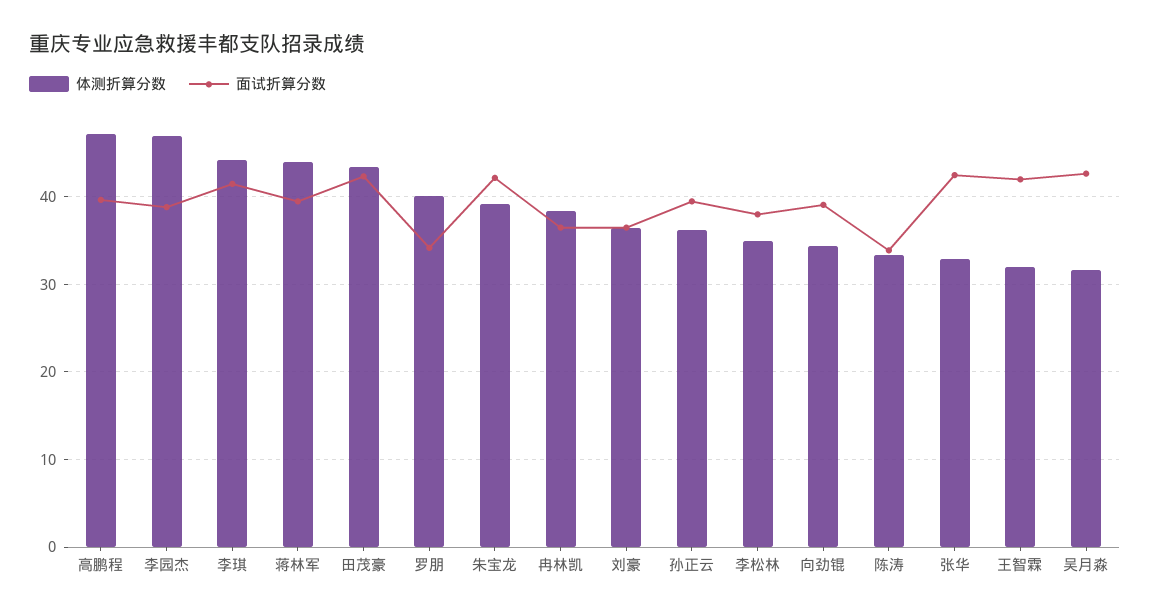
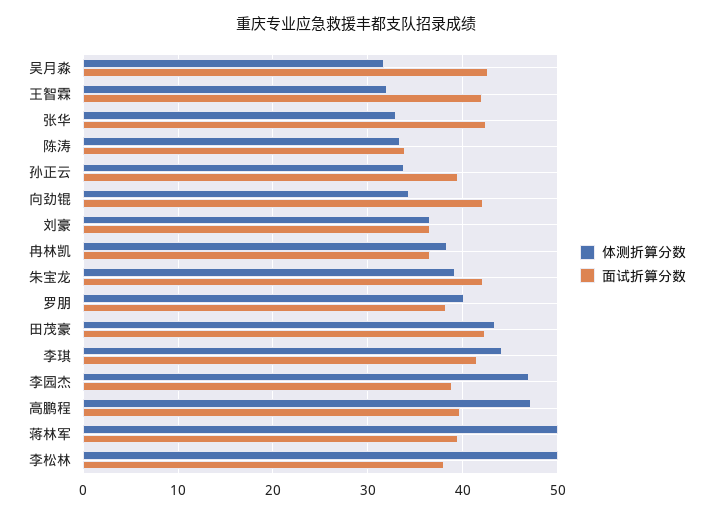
体测折算分数, 蒋林军: 44 -> 50
面试折算分数, 罗朋: 34 -> 38
体测折算分数, 孙正云: 36 -> 34
体测折算分数, 李松林: 35 -> 50
面试折算分数, 向劲锟: 39 -> 42

